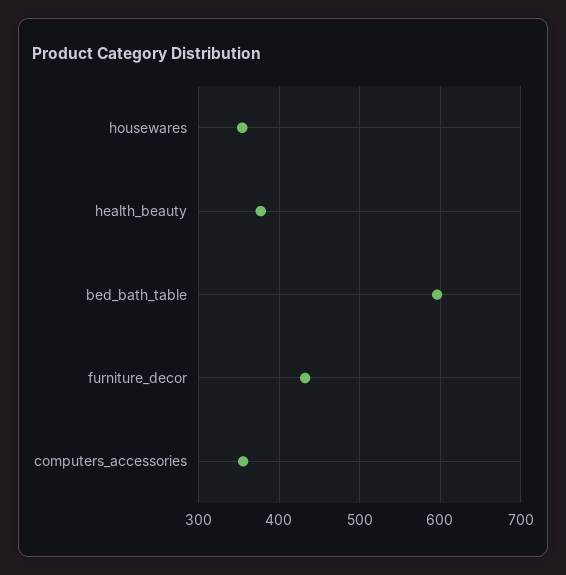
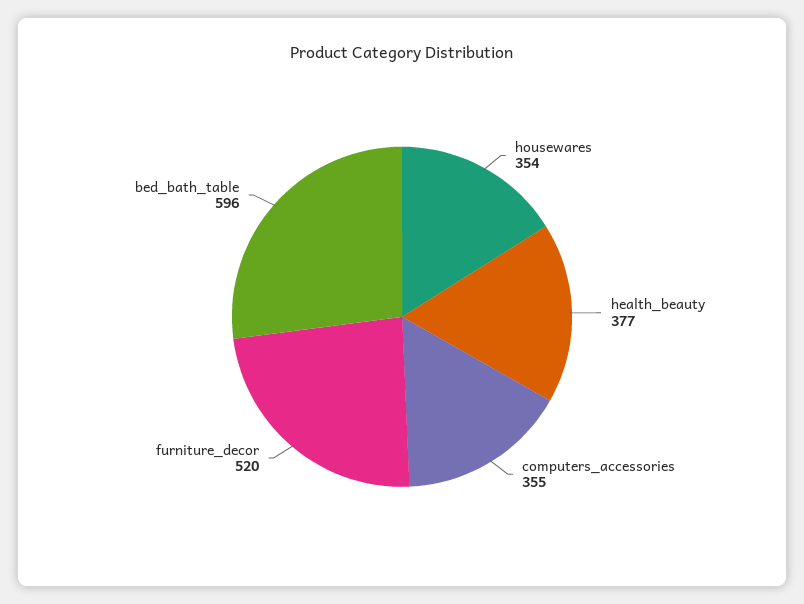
furniture_decor: 430 -> 520

